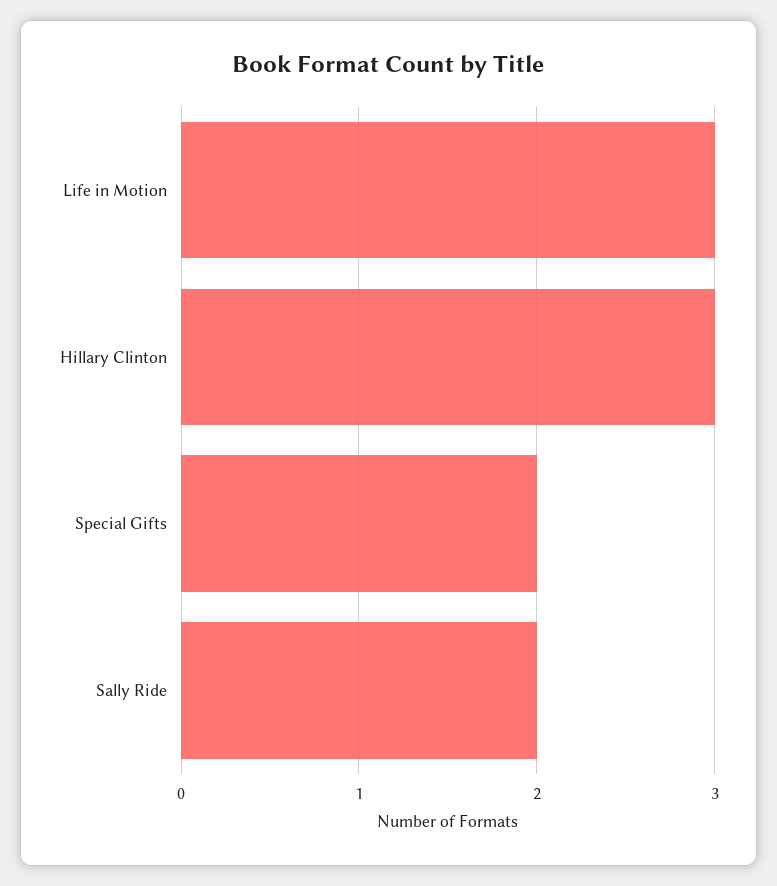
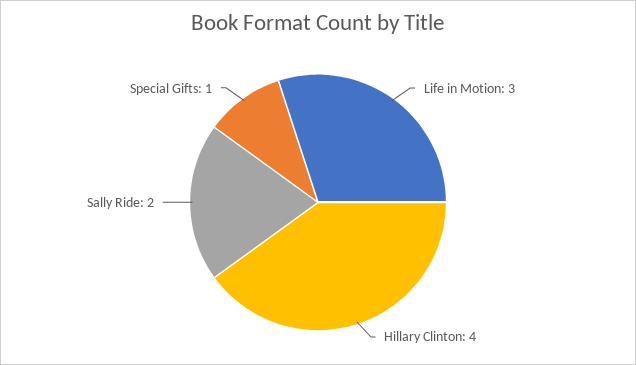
Hillary Clinton: 3 -> 4
Special Gifts: 2 -> 1

